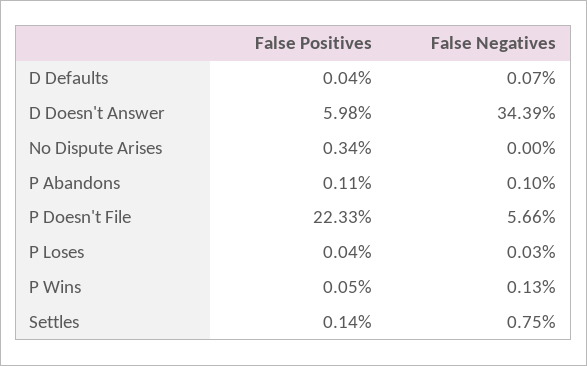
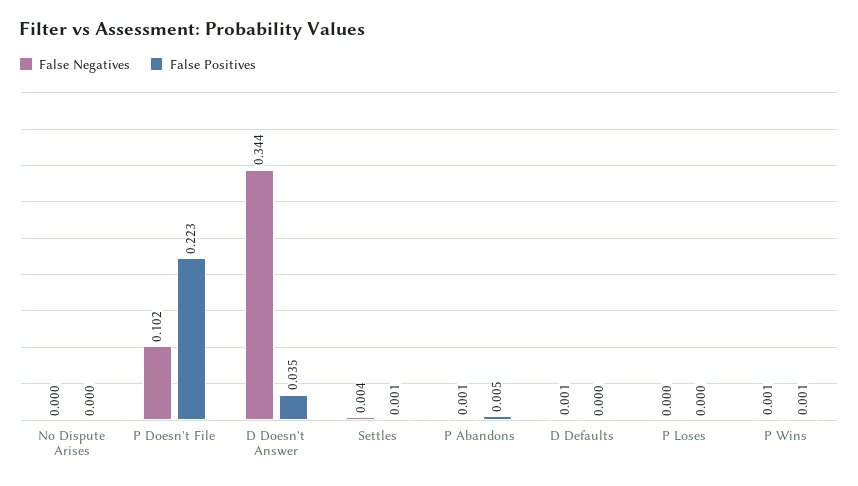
False Positives, D Doesn't Answer: 0.0598 -> 0.035
False Positives, No Dispute Arises: 0.0034 -> 0
False Positives, P Abandons: 0.0011 -> 0.005
False Negatives, P Doesn't File: 0.0566 -> 0.102
False Negatives, Settles: 0.0075 -> 0.004

